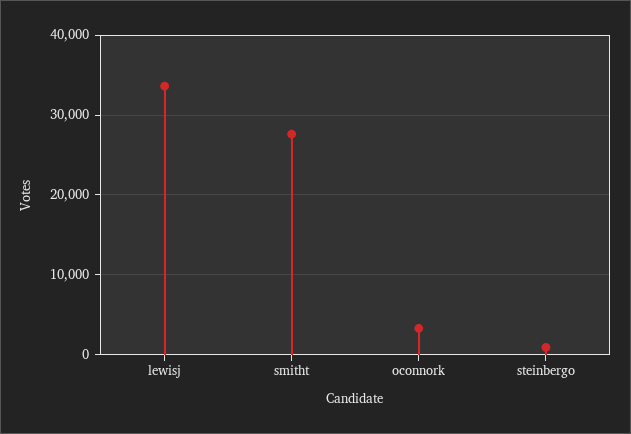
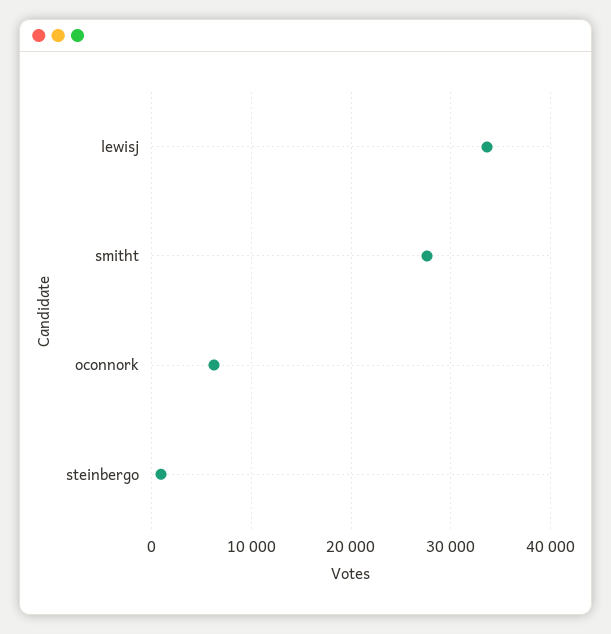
oconnork: 3000 -> 6000

